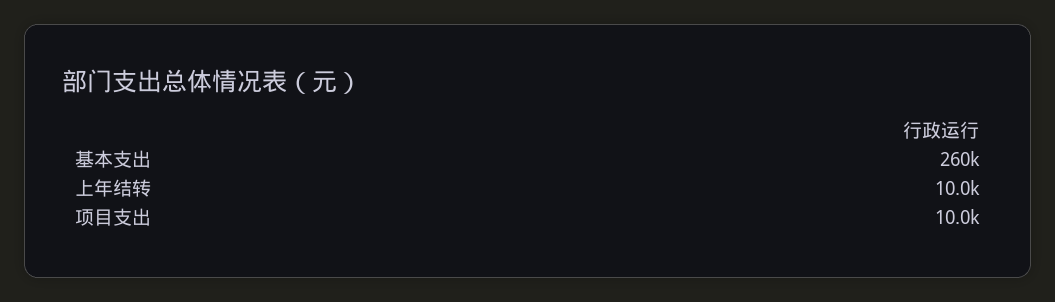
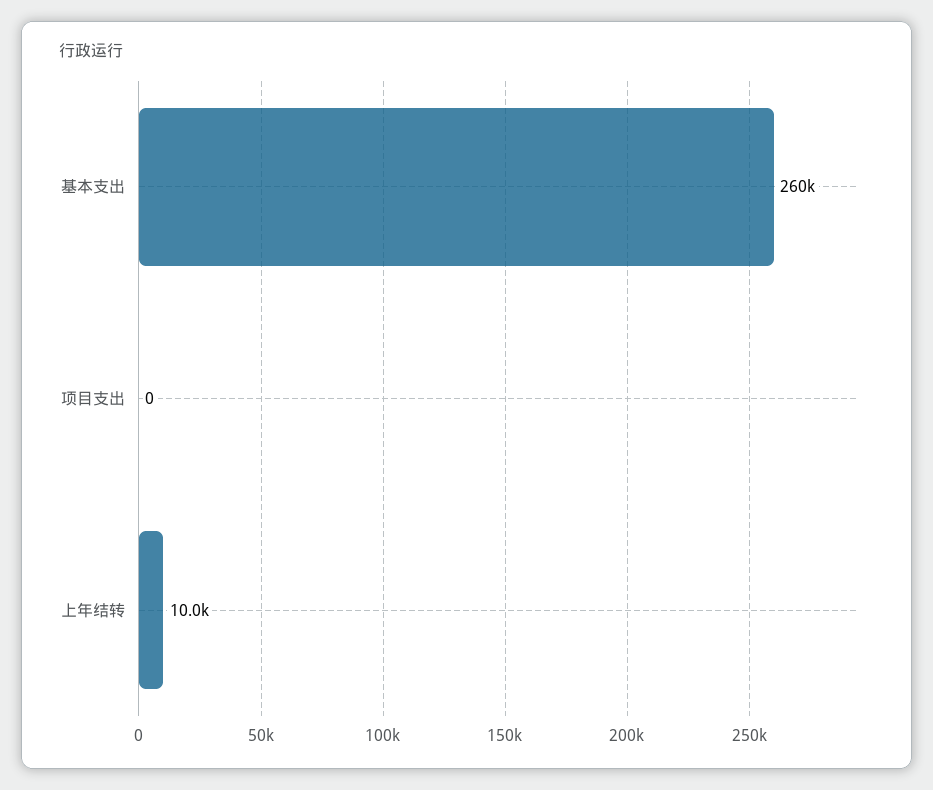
项目支出: 10000 -> 0

